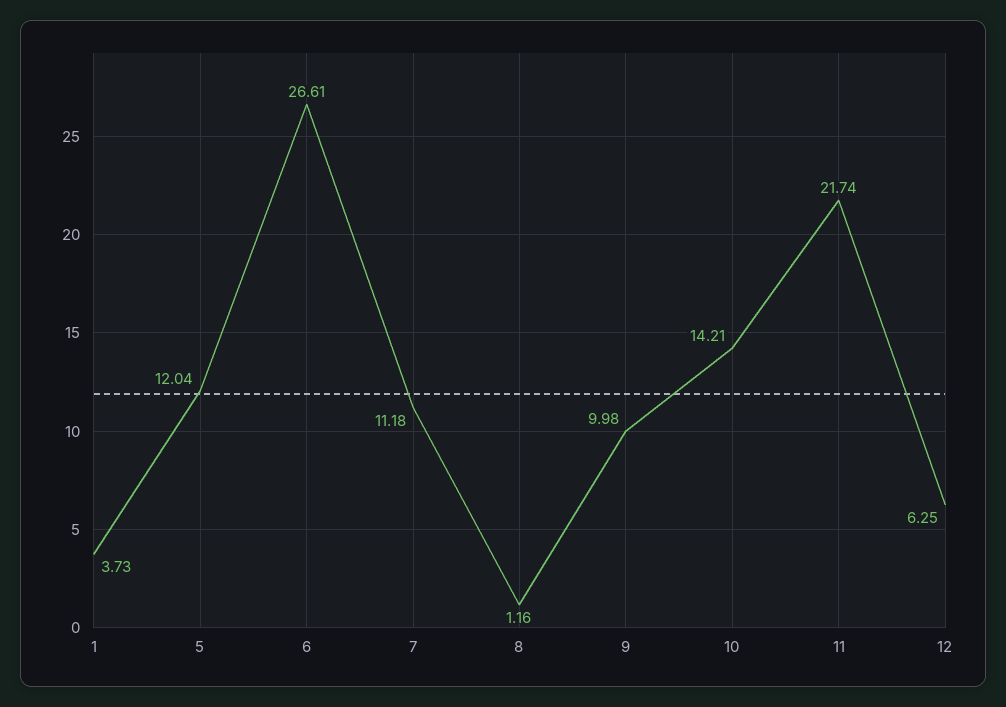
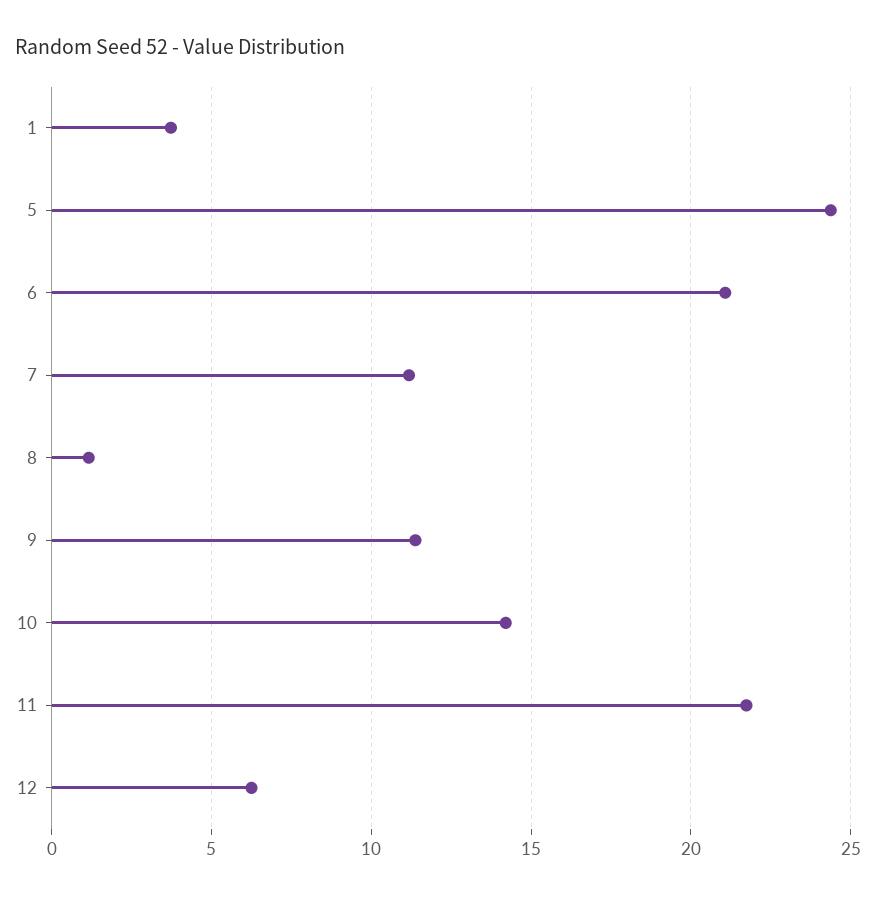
5: 12.04 -> 24.5
6: 26.61 -> 21
9: 9.98 -> 11.5

